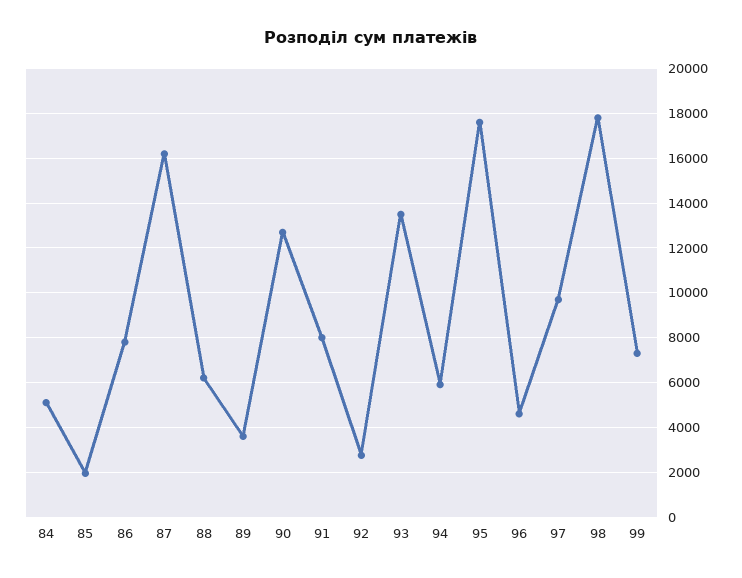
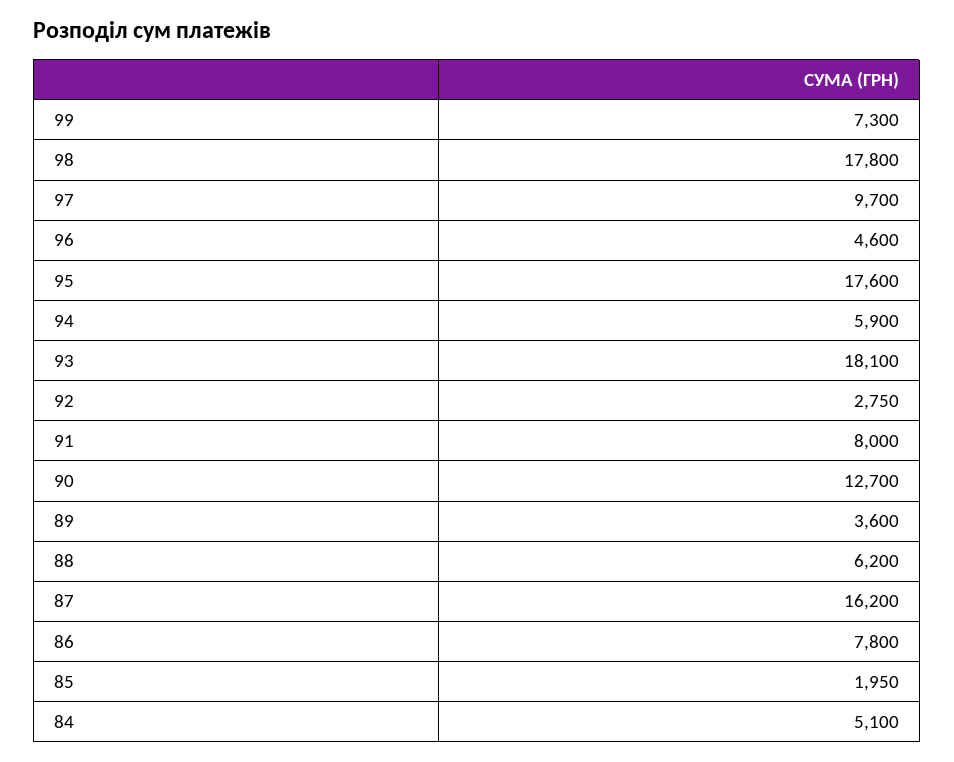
93: 13500 -> 18100

